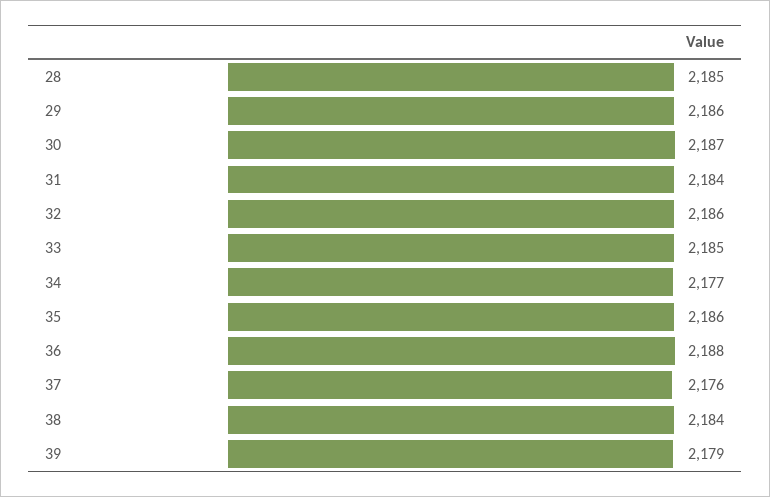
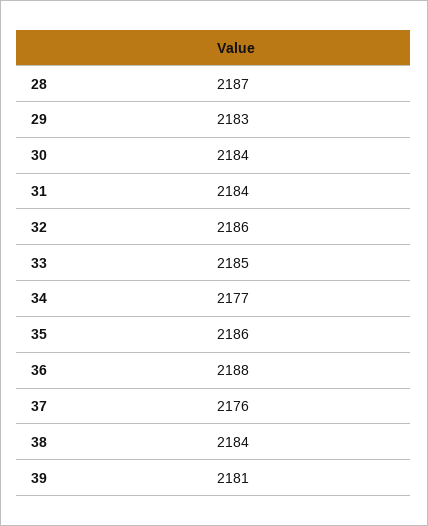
28: 2185 -> 2187
29: 2186 -> 2183
30: 2187 -> 2184
39: 2179 -> 2181

